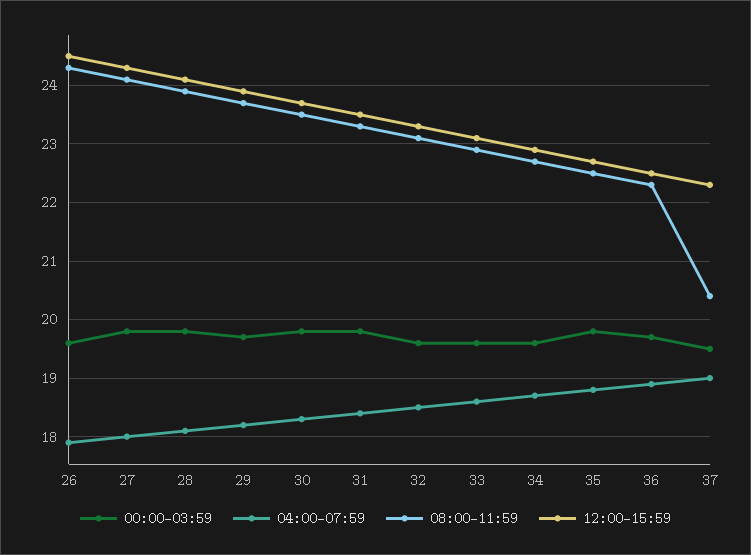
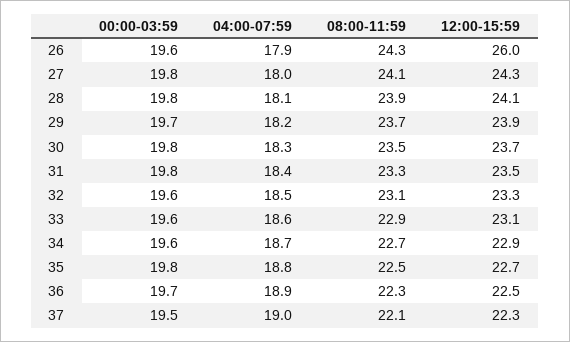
12:00-15:59, 26: 24.5 -> 26
08:00-11:59, 37: 20.5 -> 22.1

